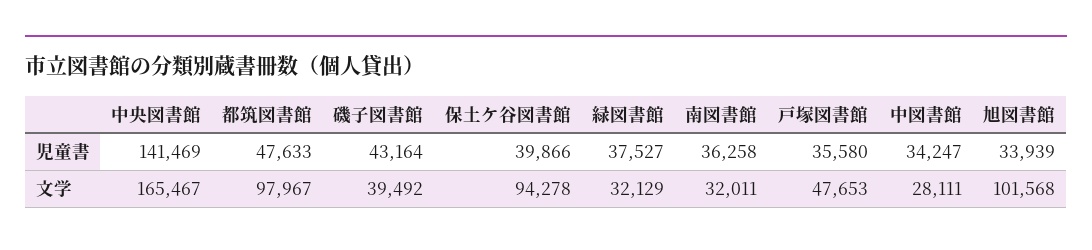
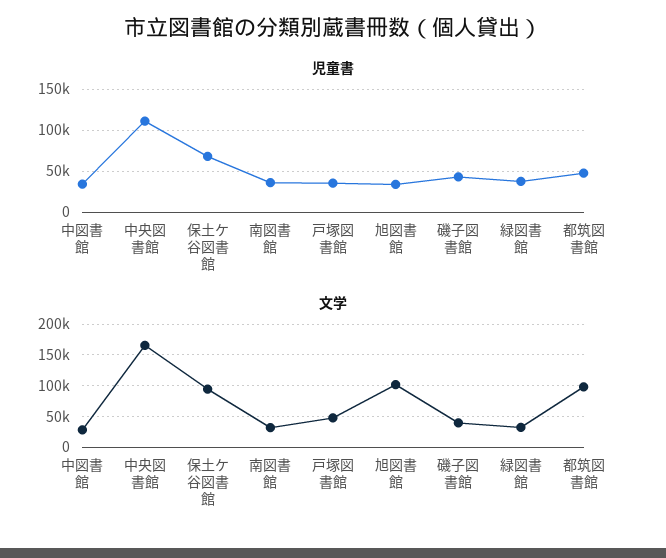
児童書, 中央図書館: 141469 -> 110000
児童書, 保土ケ谷図書館: 39866 -> 70000

